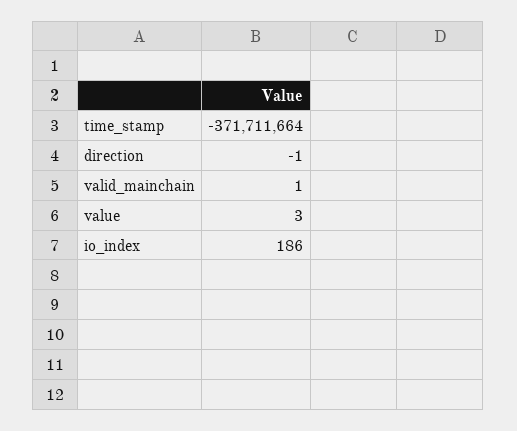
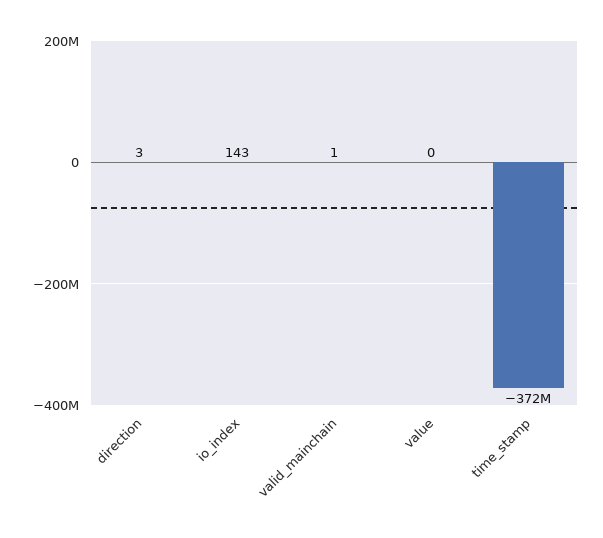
direction: -1 -> 3
value: 3 -> 0
io_index: 186 -> 143

